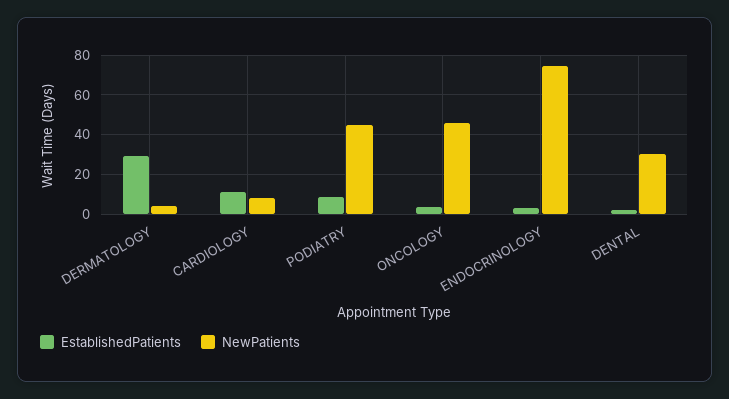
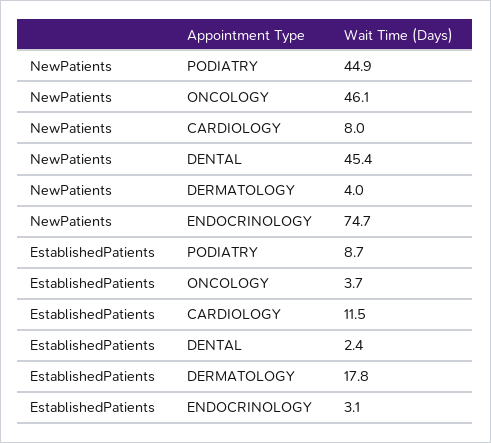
EstablishedPatients, DERMATOLOGY: 30 -> 17.8
NewPatients, DENTAL: 30 -> 45.4

